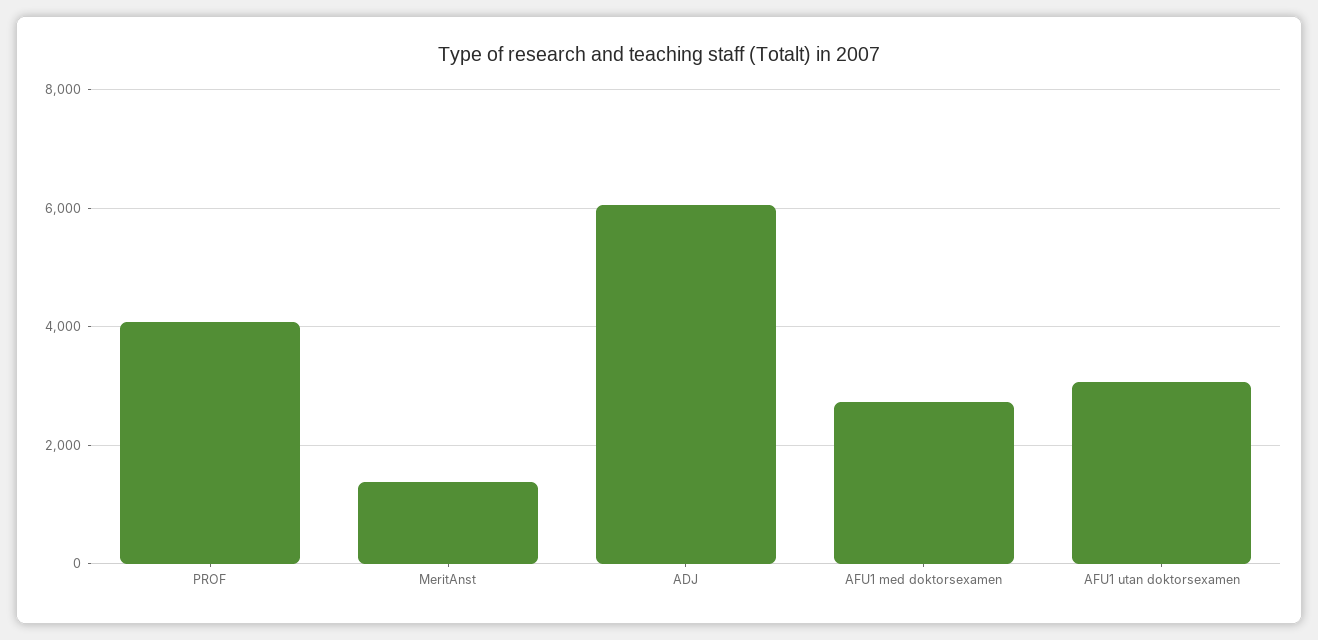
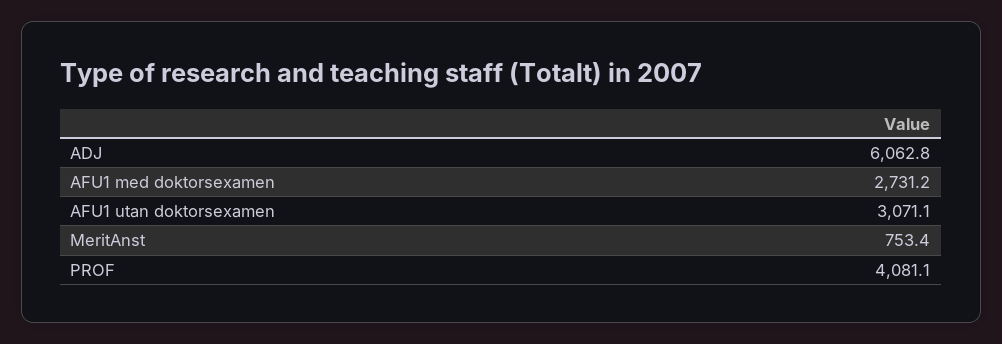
MeritAnst: 1400 -> 753.4

